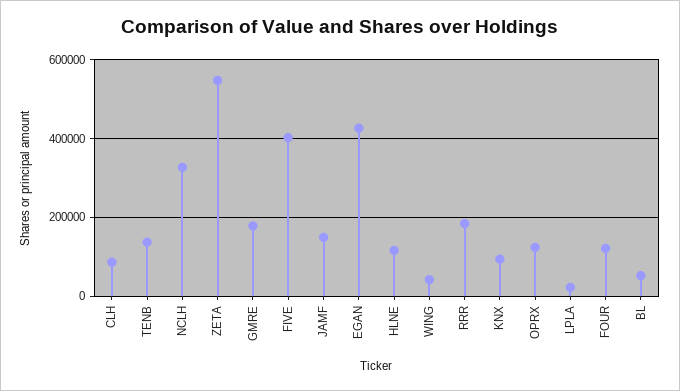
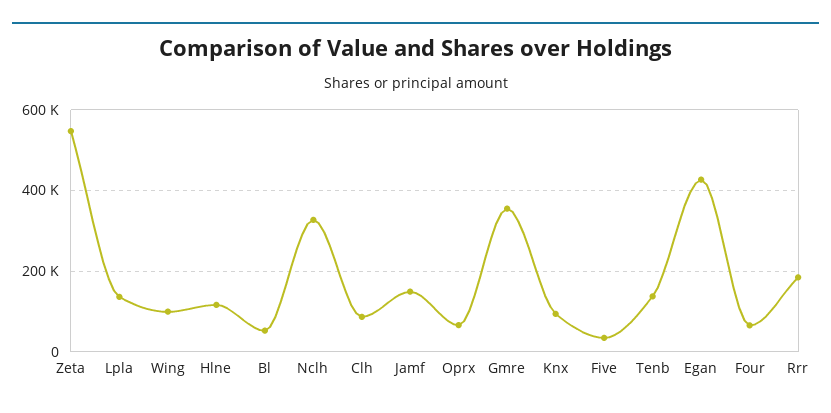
GMRE: 180000 -> 360000
FIVE: 400000 -> 40000
WING: 40000 -> 100000
OPRX: 120000 -> 60000
LPLA: 20000 -> 140000
FOUR: 120000 -> 60000

